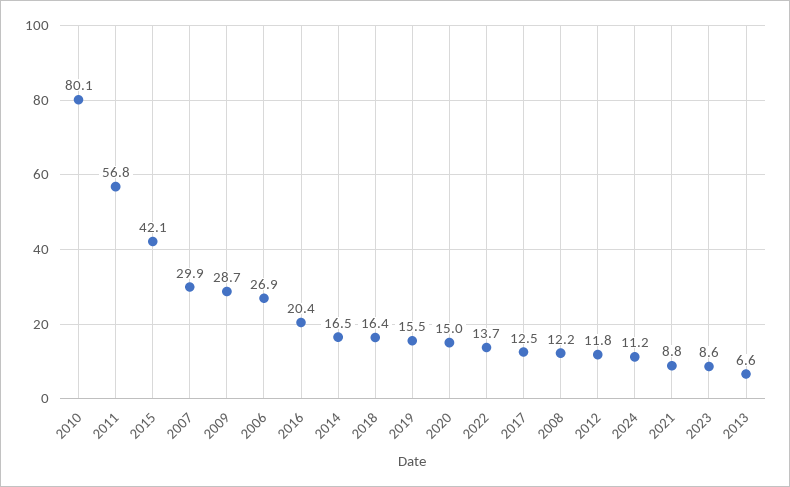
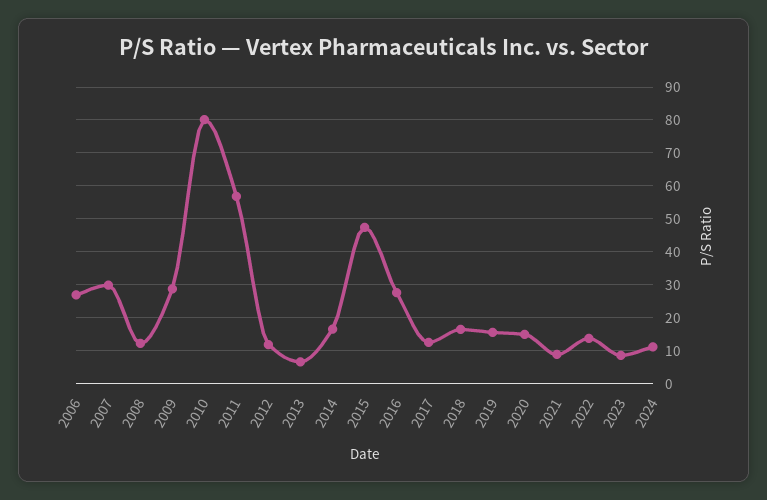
2015: 42.1 -> 48
2016: 20.4 -> 28

